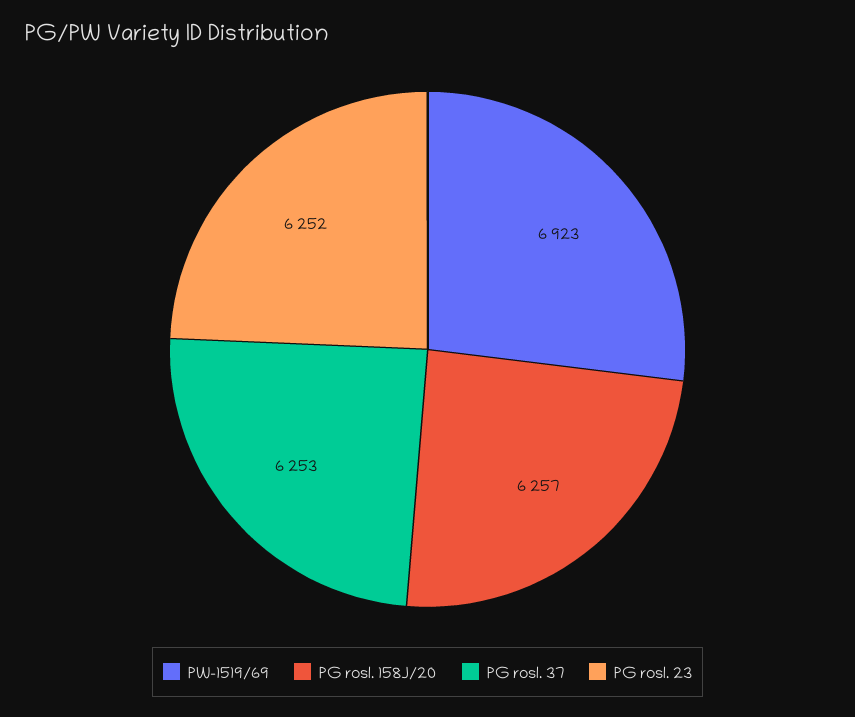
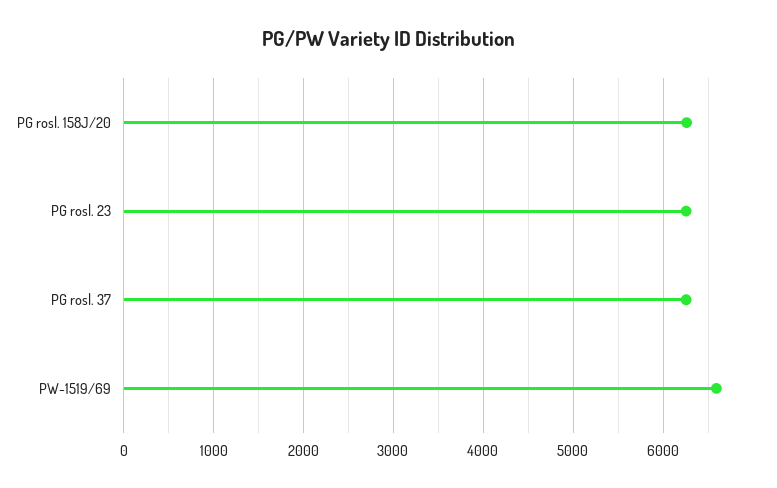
PW-1519/69: 6923 -> 6600

